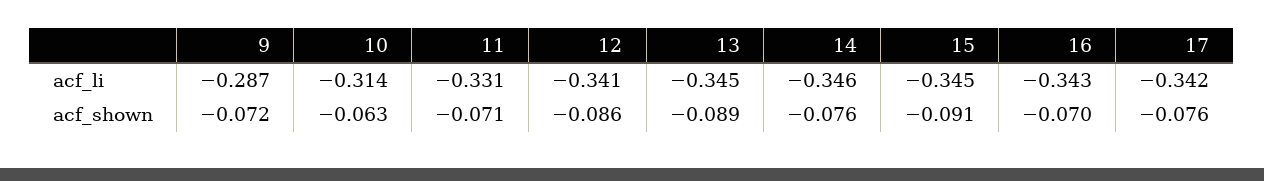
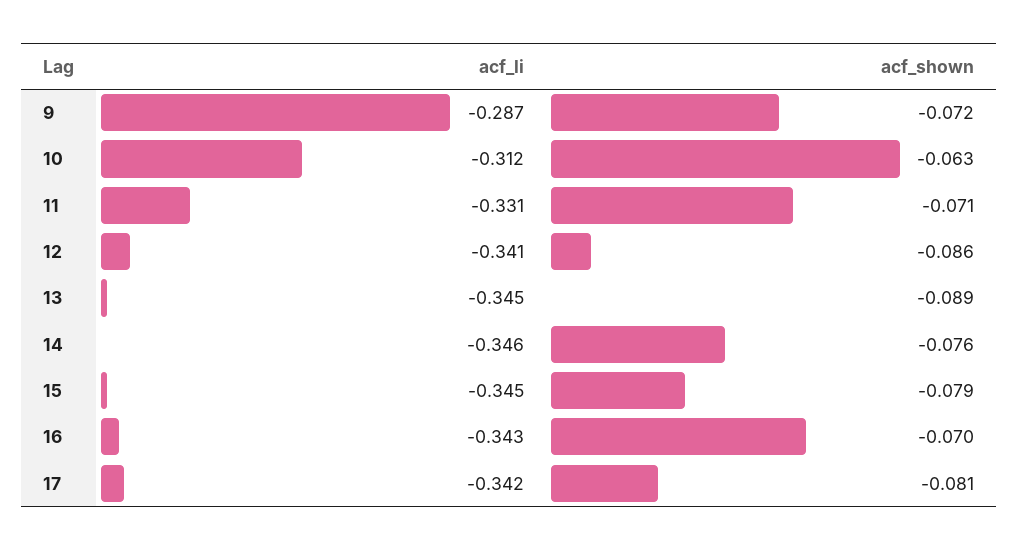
10, acf_li: -0.314 -> -0.312
15, acf_shown: -0.091 -> -0.079
17, acf_shown: -0.076 -> -0.081

